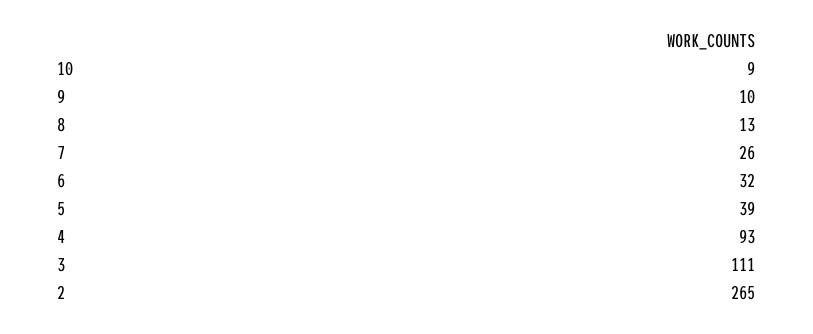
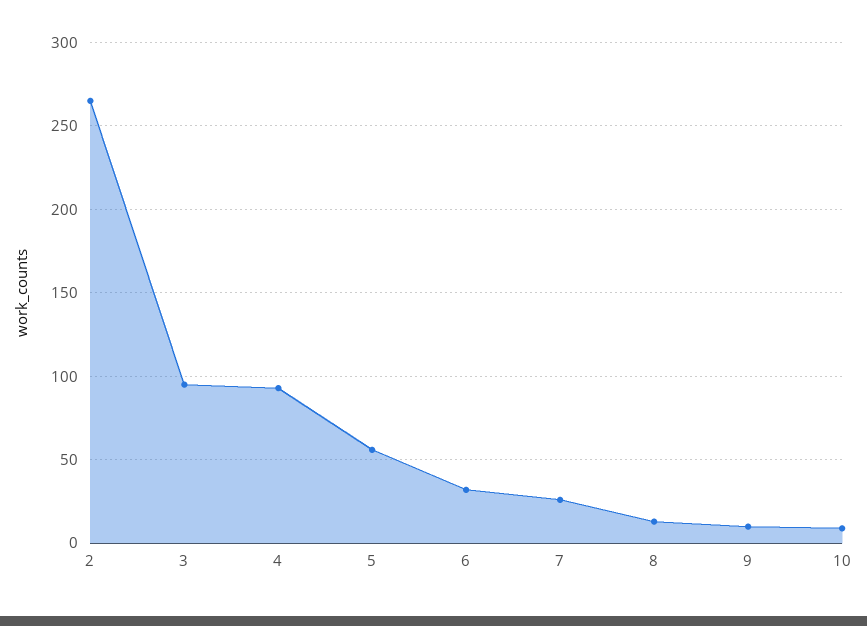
5: 39 -> 55
3: 111 -> 95

